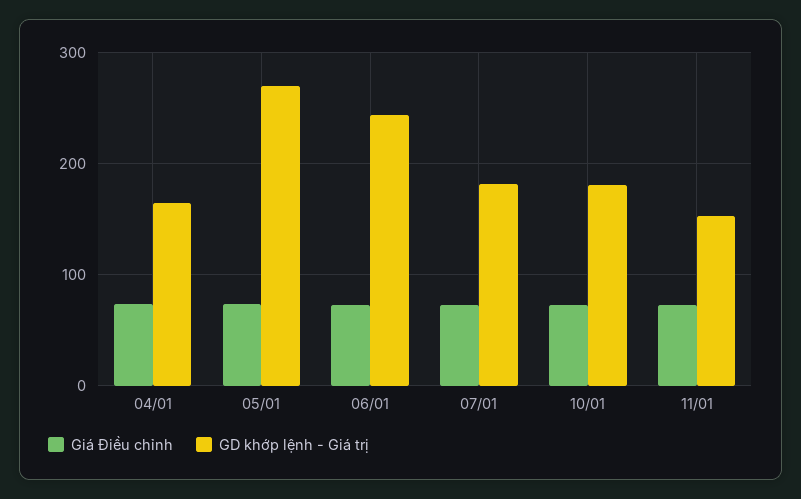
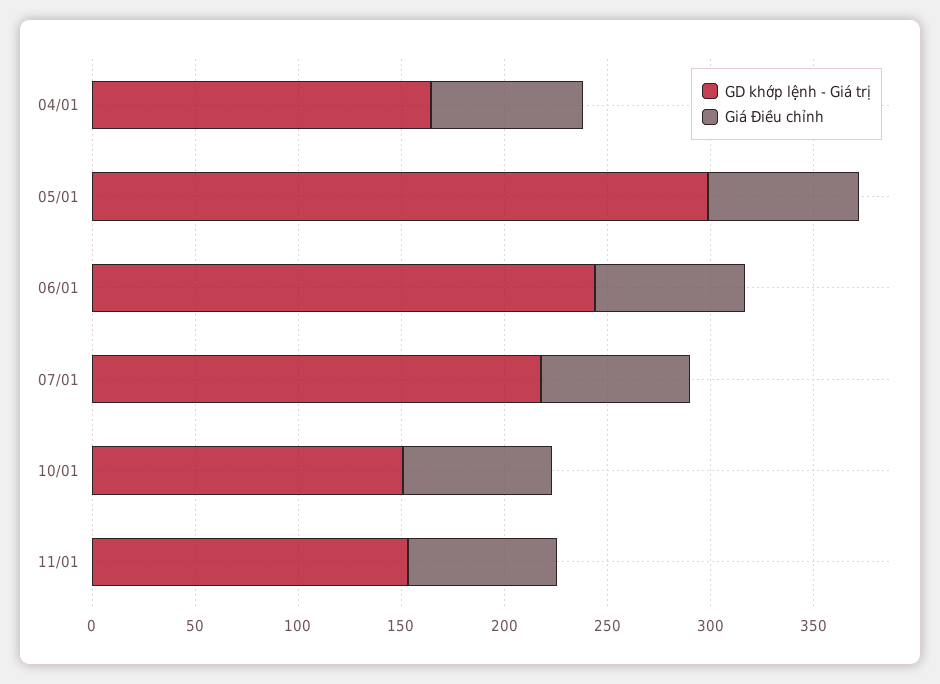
GD khớp lệnh - Giá trị, 05/01: 270 -> 300
GD khớp lệnh - Giá trị, 07/01: 180 -> 220
GD khớp lệnh - Giá trị, 10/01: 180 -> 150

